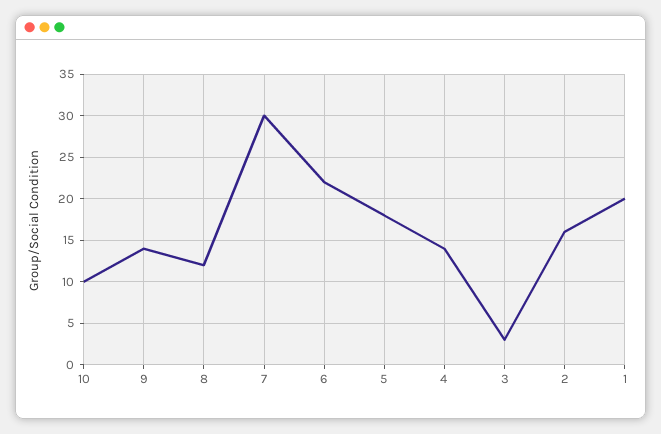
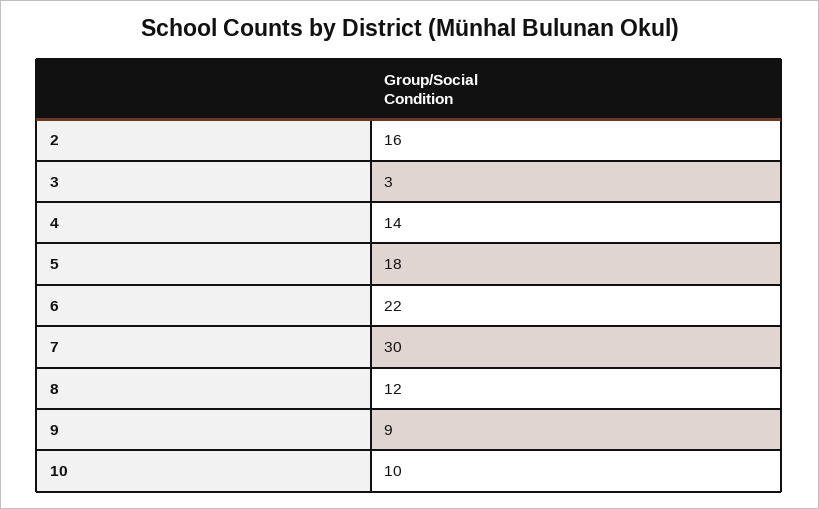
9: 14 -> 9
1: 20 -> none

